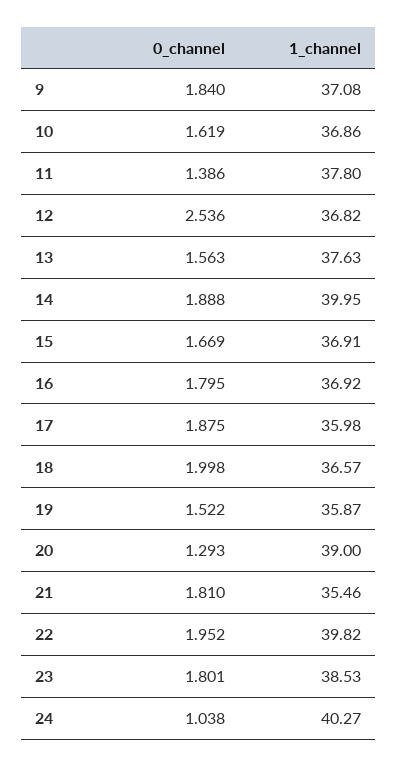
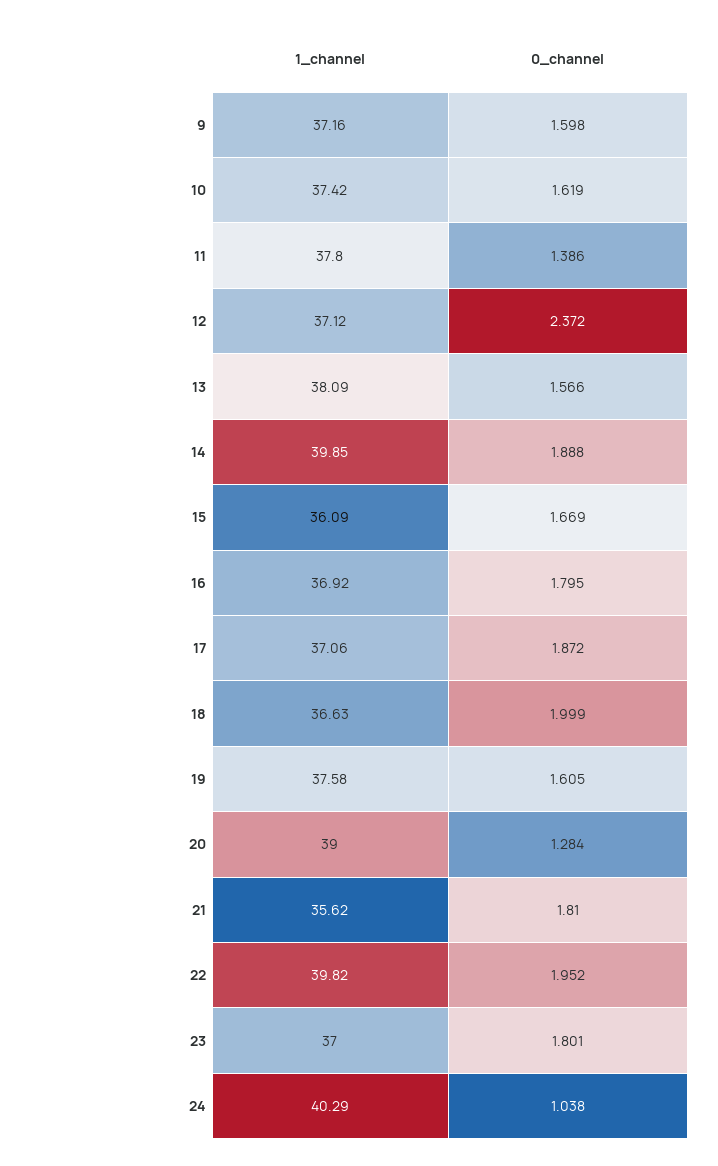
0_channel, 9: 1.84 -> 1.598
1_channel, 9: 37.08 -> 37.16
1_channel, 10: 36.86 -> 37.42
0_channel, 12: 2.536 -> 2.372
1_channel, 12: 36.82 -> 37.12
0_channel, 13: 1.563 -> 1.566
1_channel, 13: 37.63 -> 38.09
1_channel, 14: 39.95 -> 39.85
1_channel, 15: 36.91 -> 36.09
0_channel, 17: 1.875 -> 1.872
1_channel, 17: 35.98 -> 37.06
0_channel, 18: 1.998 -> 1.999
1_channel, 18: 36.57 -> 36.63
0_channel, 19: 1.522 -> 1.605
1_channel, 19: 35.87 -> 37.58
0_channel, 20: 1.293 -> 1.284
1_channel, 21: 35.46 -> 35.62
1_channel, 23: 38.53 -> 37
1_channel, 24: 40.27 -> 40.29

